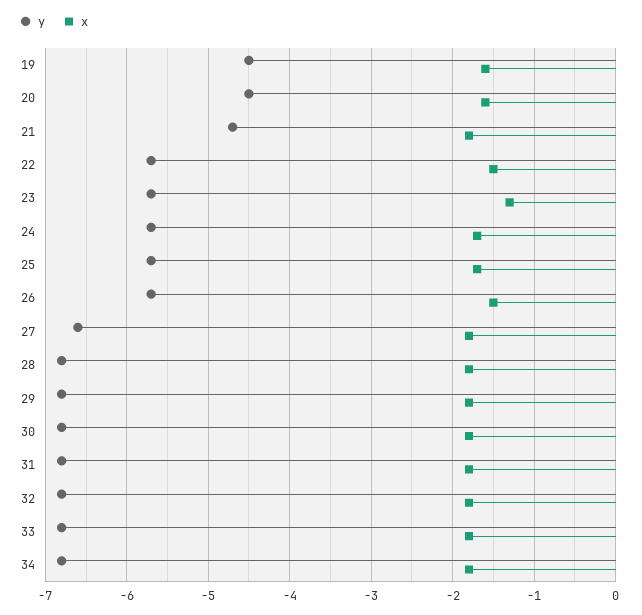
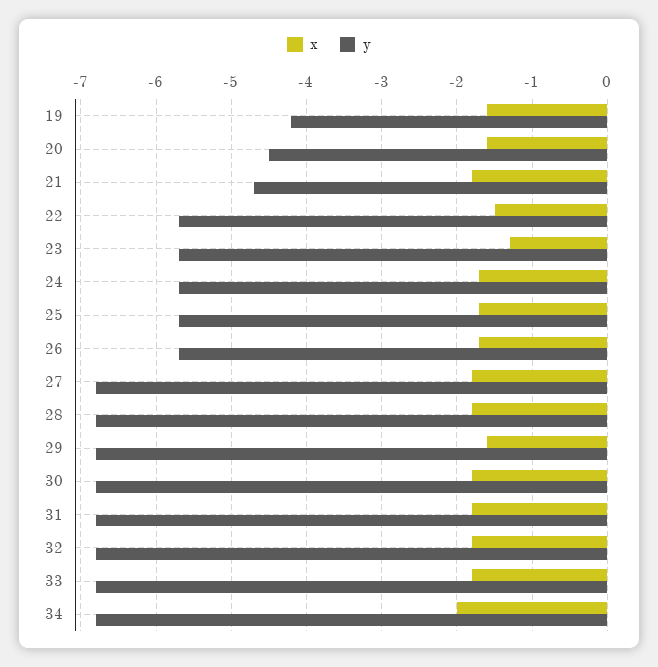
y, 19: -4.5 -> -4.2
x, 26: -1.5 -> -1.7
y, 27: -6.6 -> -6.8
x, 29: -1.8 -> -1.6
x, 34: -1.8 -> -2

